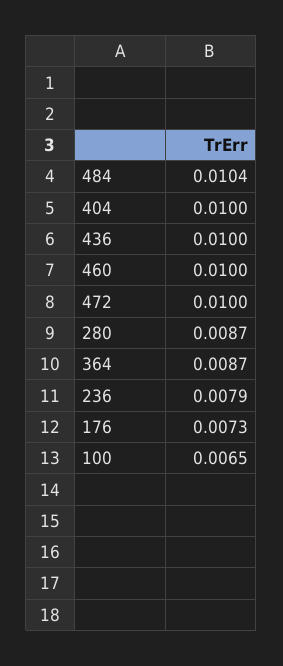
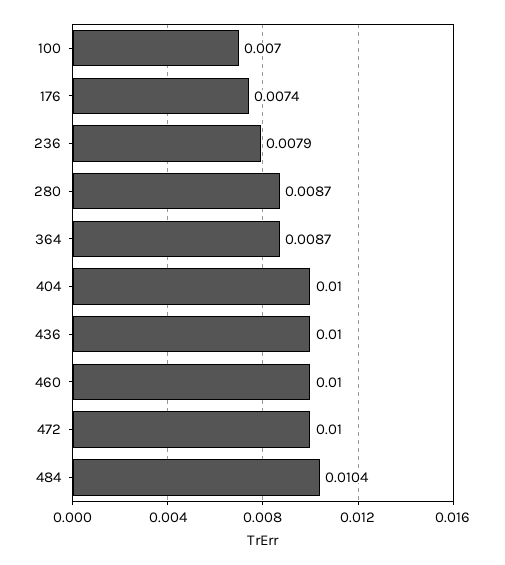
176: 0.0073 -> 0.0074
100: 0.0065 -> 0.007

